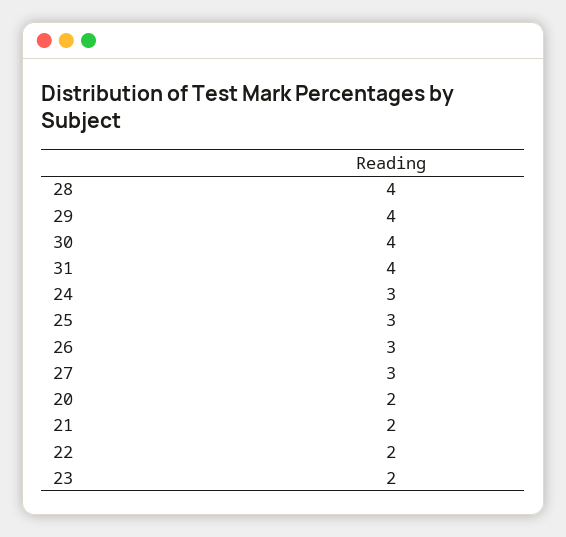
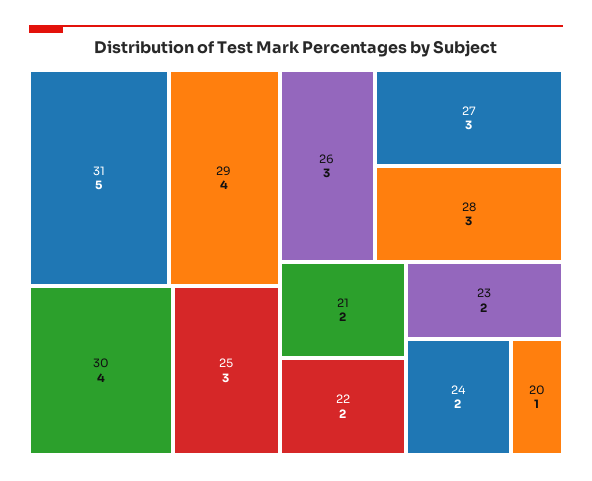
28: 4 -> 3
31: 4 -> 5
24: 3 -> 2
20: 2 -> 1

